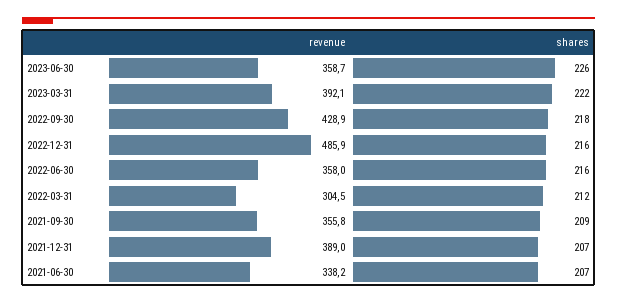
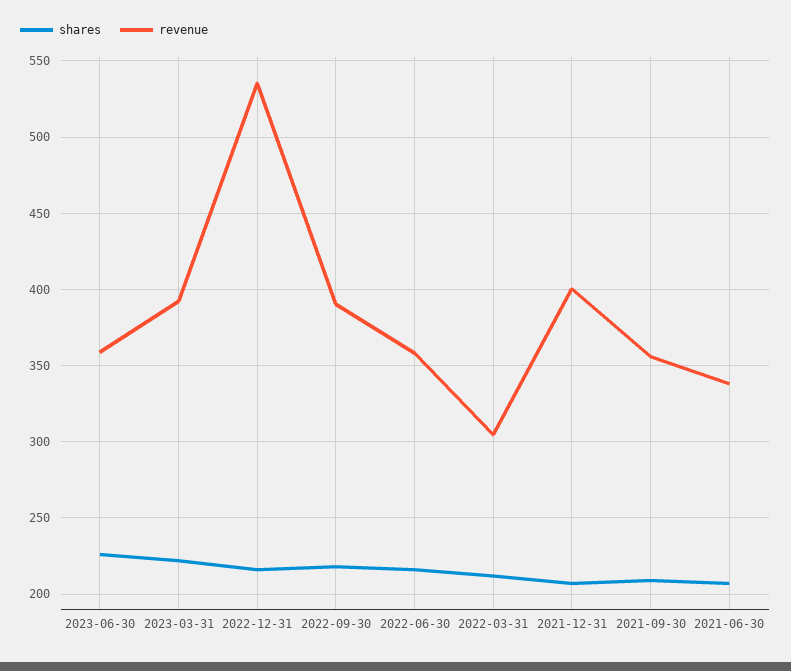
revenue, 2022-09-30: 428.9 -> 390
revenue, 2022-12-31: 485.9 -> 535
revenue, 2021-12-31: 389 -> 400

